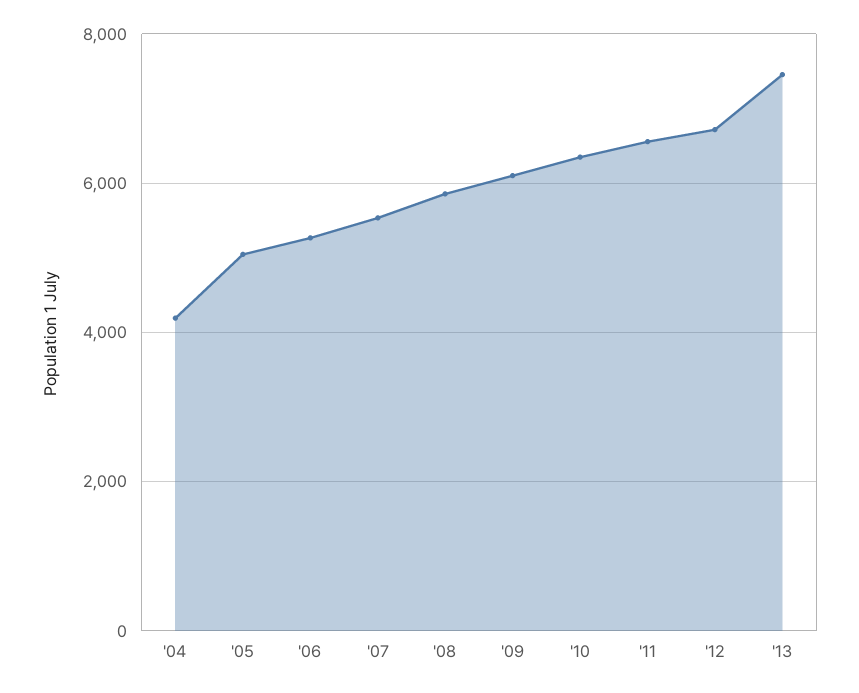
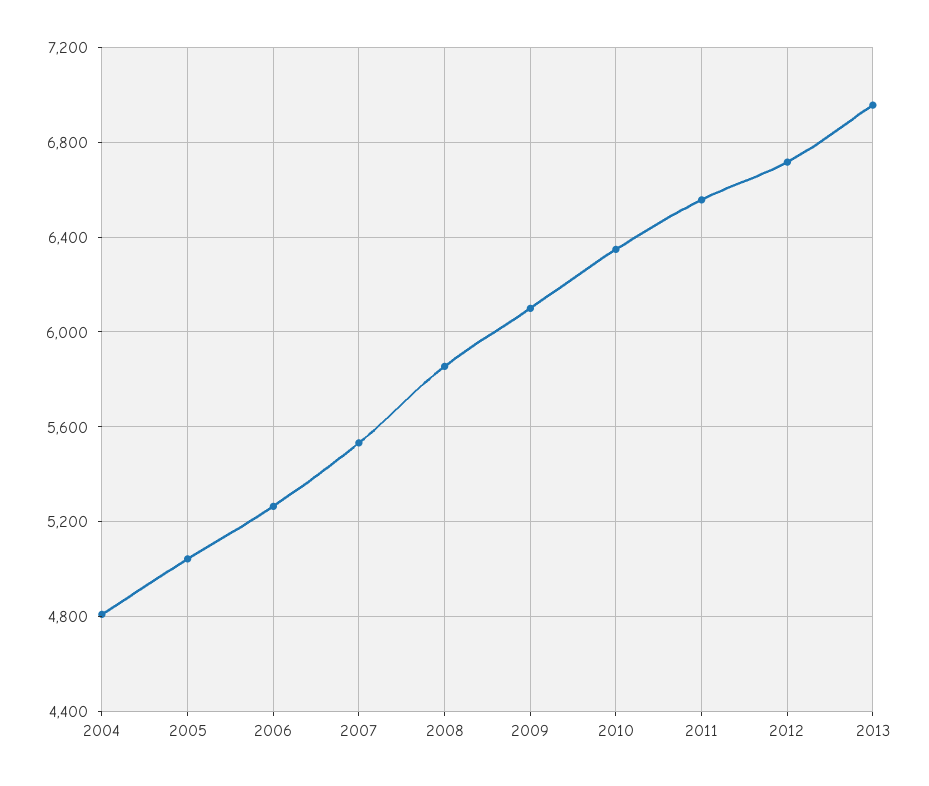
'04: 4200 -> 4800
'13: 7400 -> 6950

